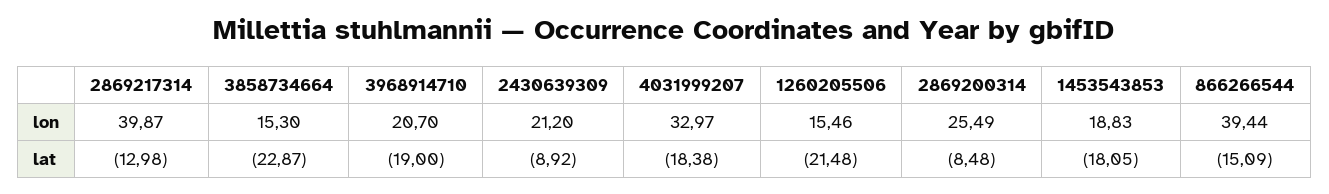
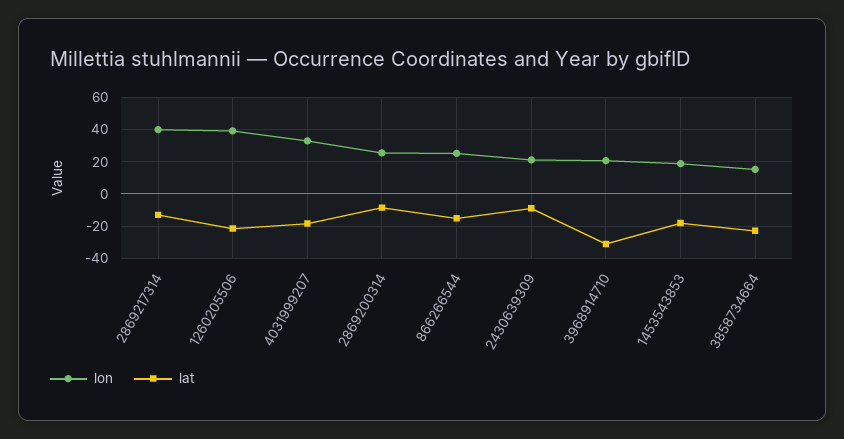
lon, 1260205506: 15.46 -> 40
lon, 866266544: 39.44 -> 25
lat, 3968914710: -19 -> -30

